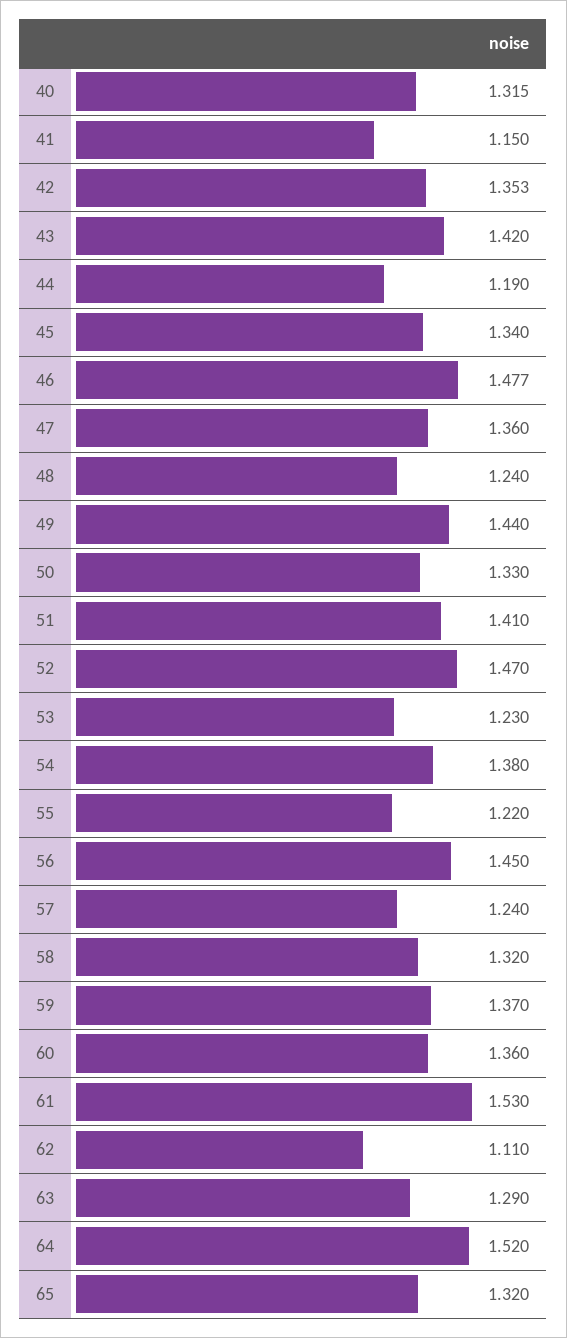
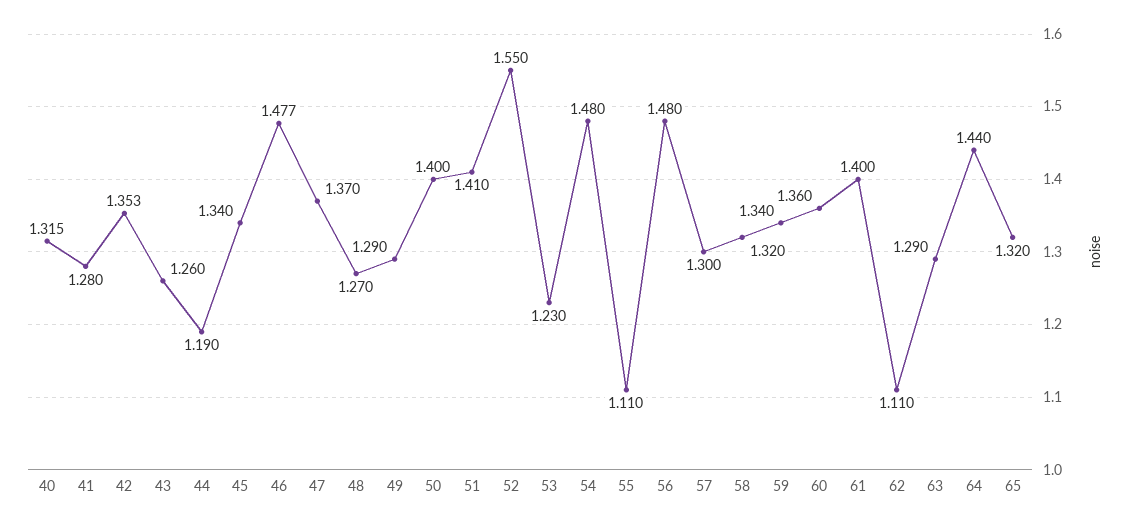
41: 1.15 -> 1.28
43: 1.42 -> 1.26
47: 1.36 -> 1.37
48: 1.24 -> 1.27
49: 1.44 -> 1.29
50: 1.33 -> 1.4
52: 1.47 -> 1.55
54: 1.38 -> 1.48
55: 1.22 -> 1.11
56: 1.45 -> 1.48
57: 1.24 -> 1.3
59: 1.37 -> 1.34
61: 1.53 -> 1.4
64: 1.52 -> 1.44

